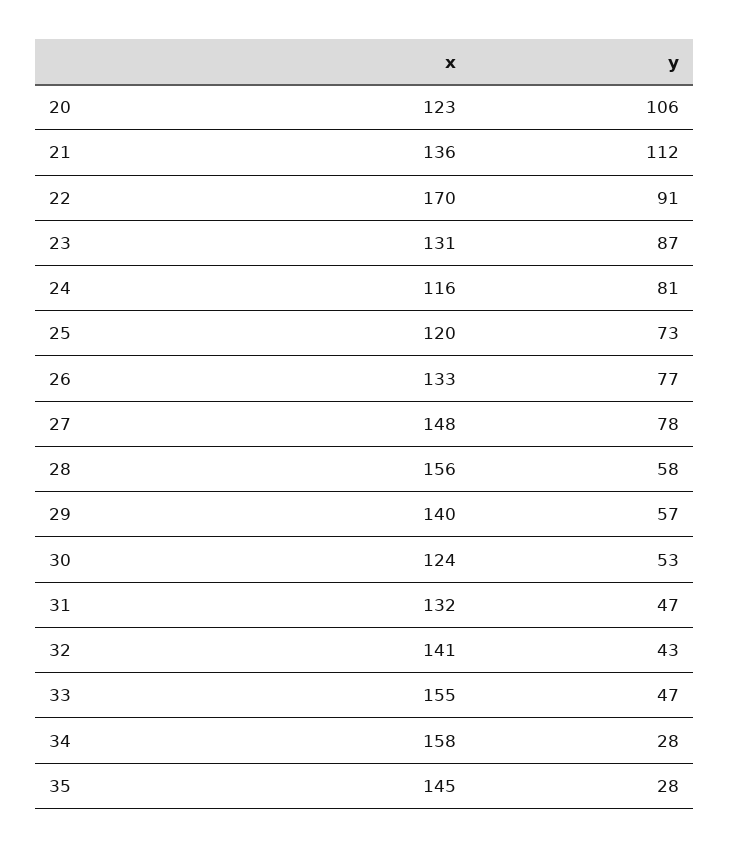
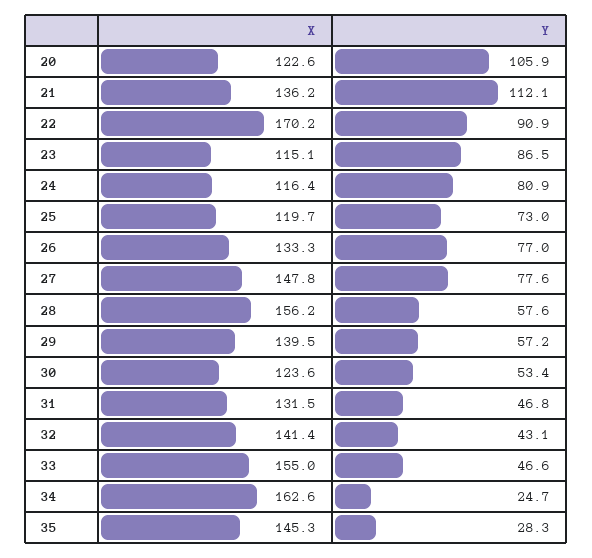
x, 23: 131 -> 115.1
x, 34: 158 -> 162.6
y, 34: 28 -> 24.7

